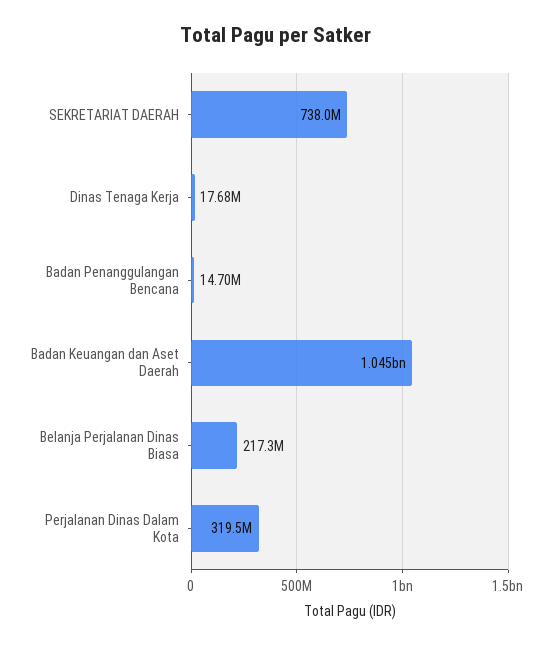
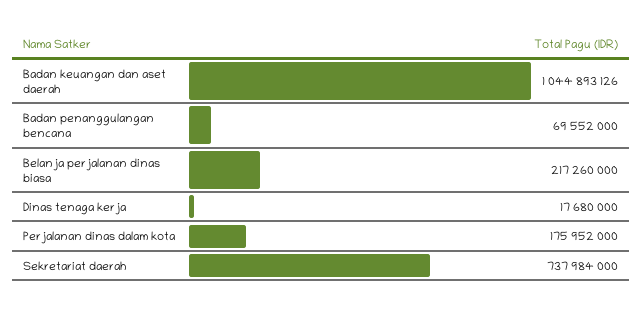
Badan Penanggulangan Bencana: 14700000 -> 69552000
Perjalanan Dinas Dalam Kota: 319500000 -> 175952000

